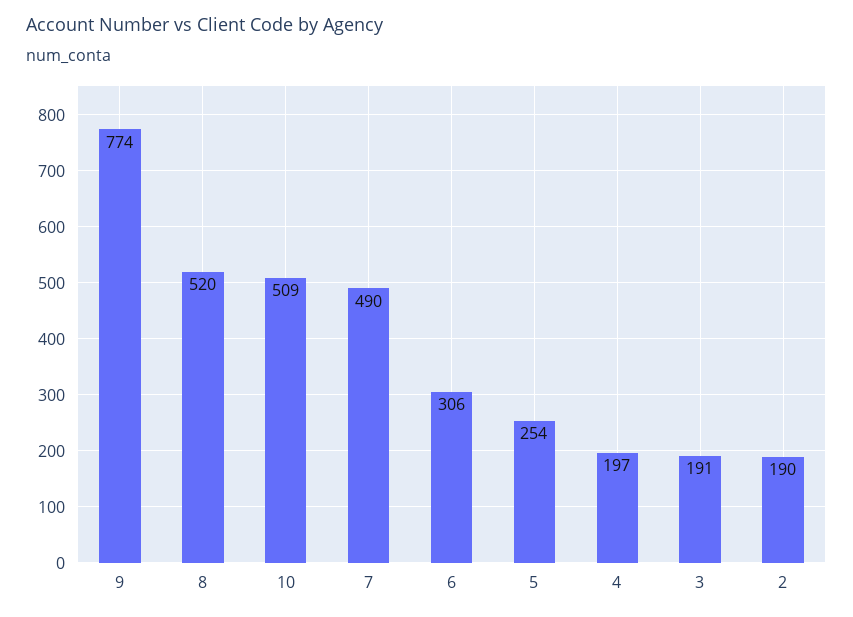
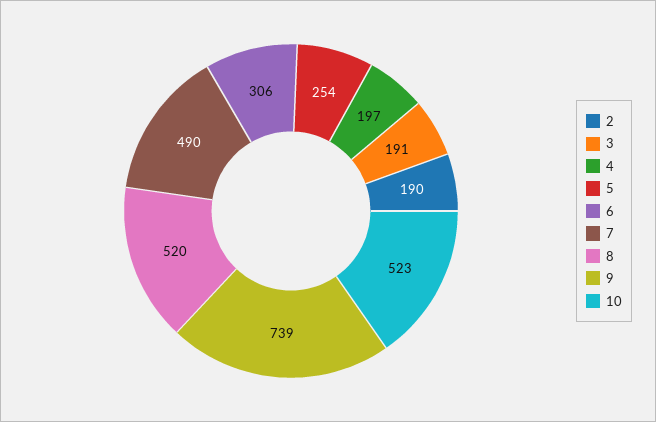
9: 774 -> 739
10: 509 -> 523

